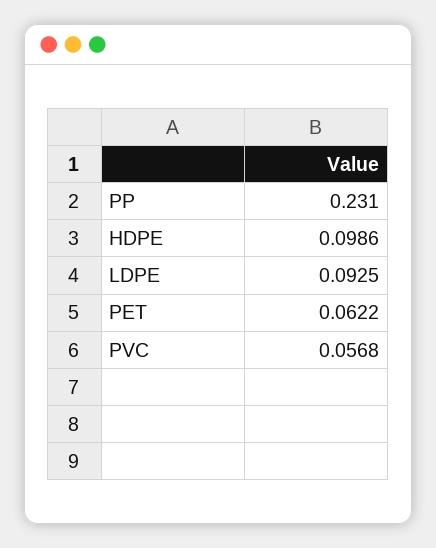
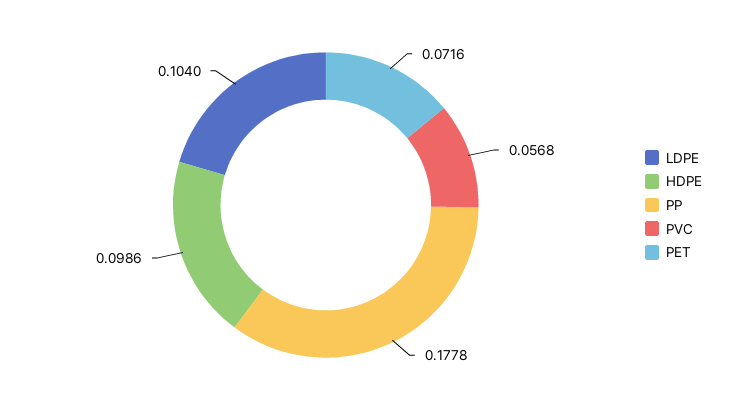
PP: 0.231 -> 0.1778
LDPE: 0.0925 -> 0.104
PET: 0.0622 -> 0.0716

